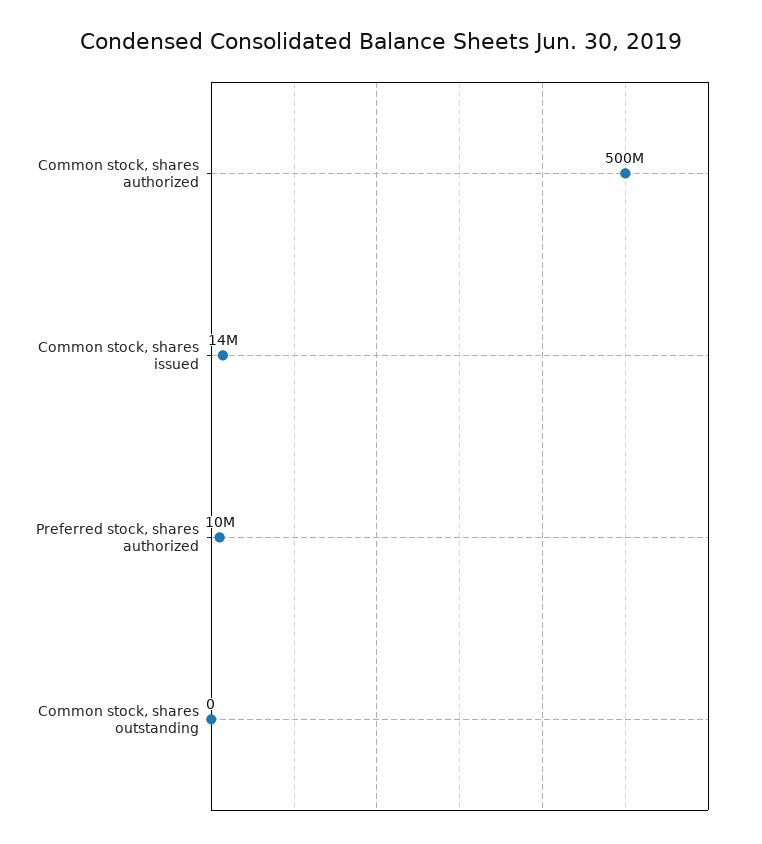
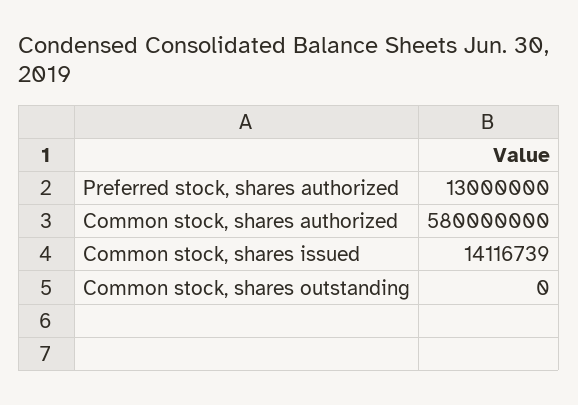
Common stock, shares authorized: 500000000 -> 580000000
Preferred stock, shares authorized: 10000000 -> 13000000

